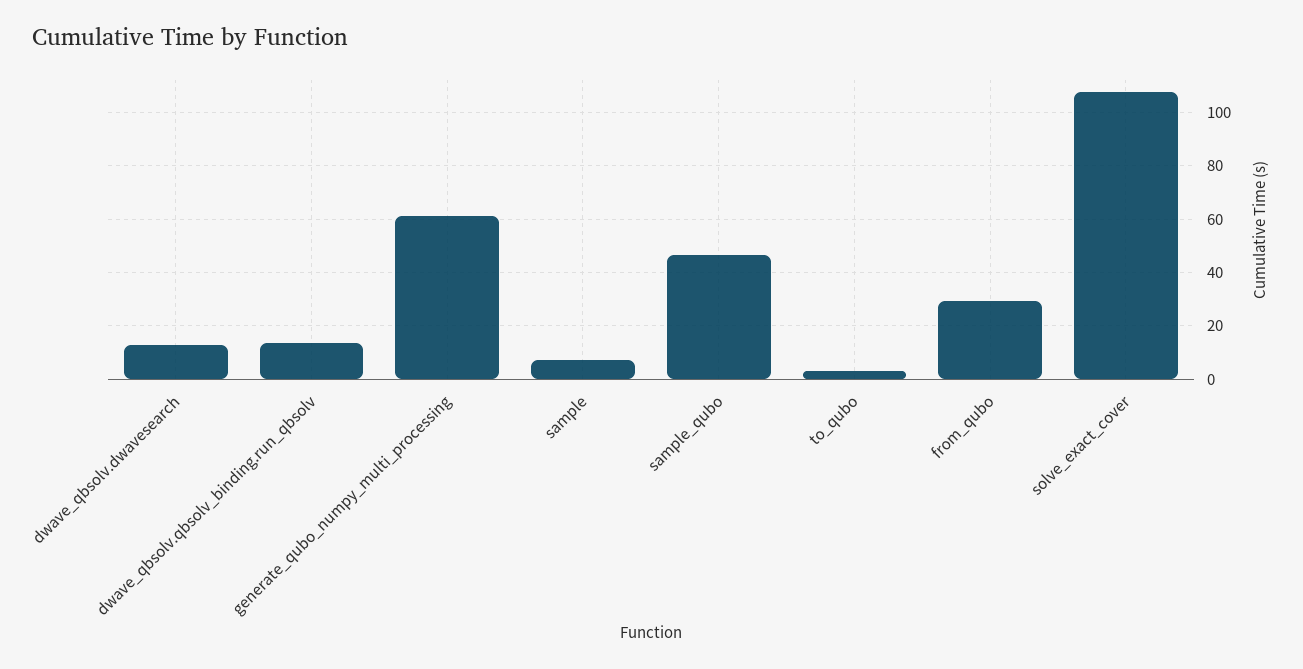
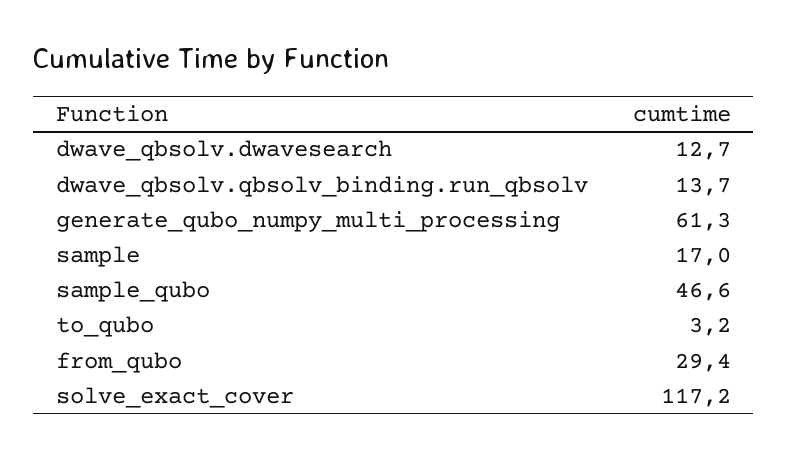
sample: 7.5 -> 17
solve_exact_cover: 107.5 -> 117.2

